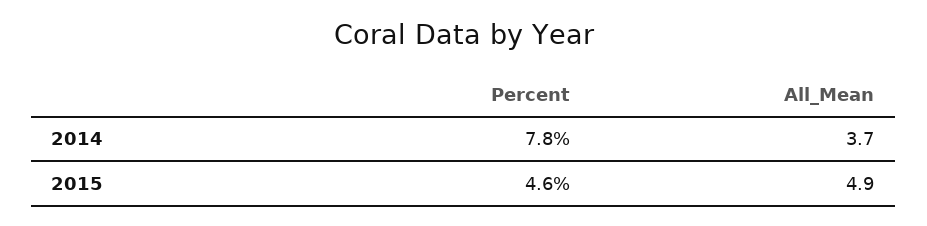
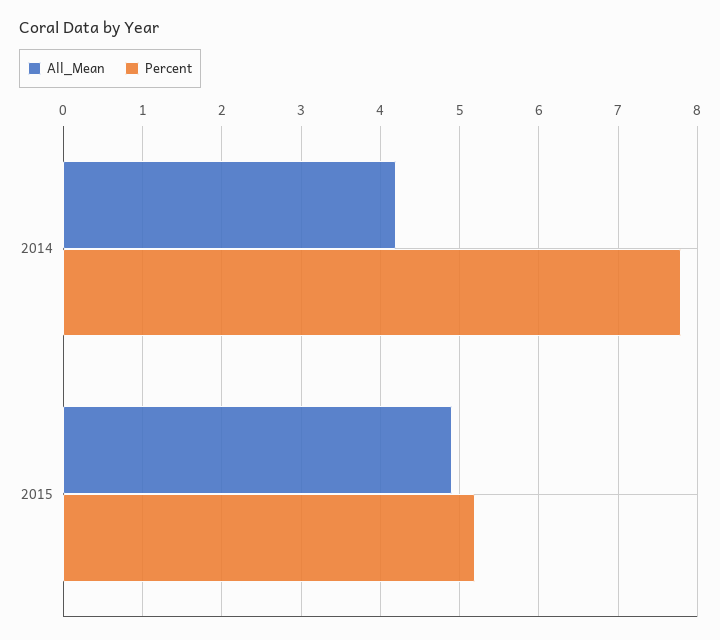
All_Mean, 2014: 3.7 -> 4.2
Percent, 2015: 4.6 -> 5.2

